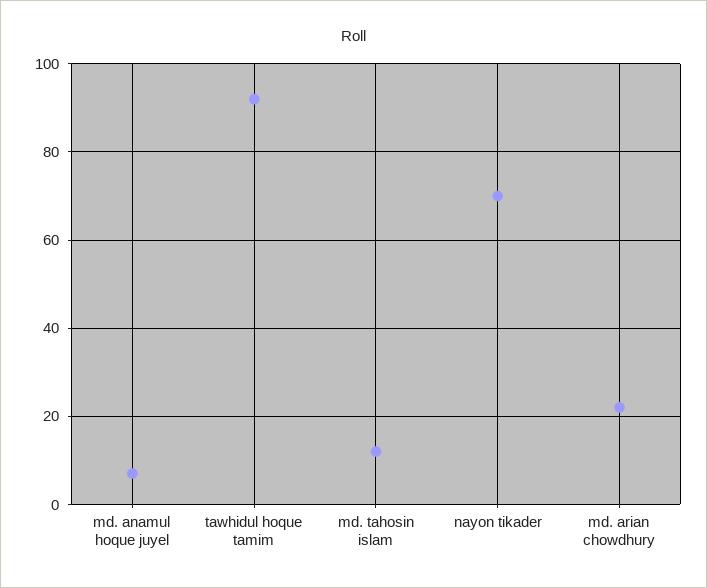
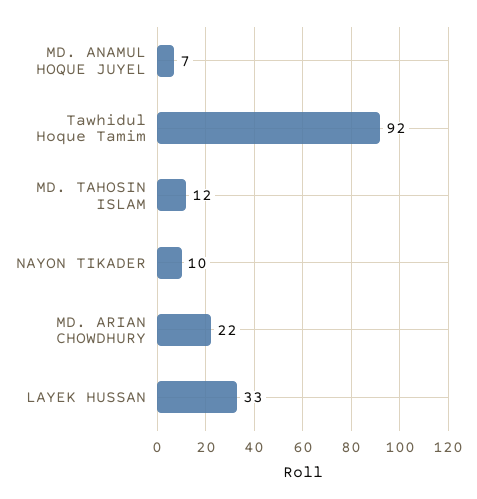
nayon tikader: 70 -> 10
LAYEK HUSSAN: none -> 33

